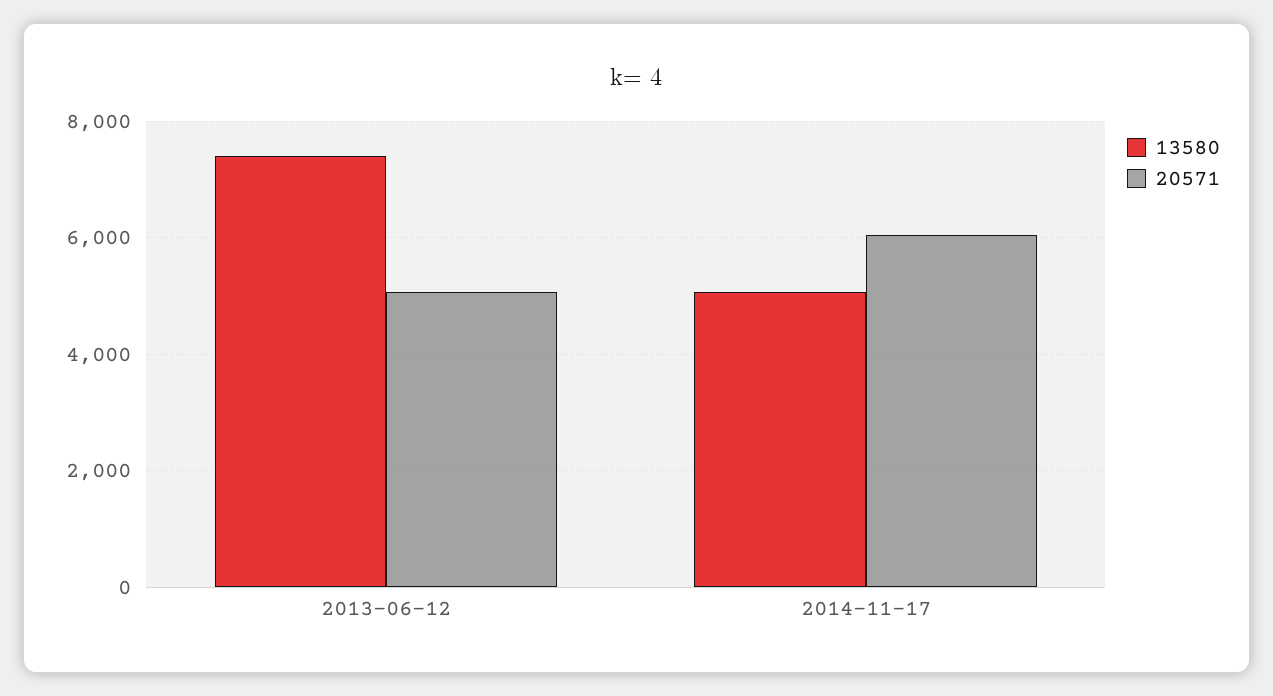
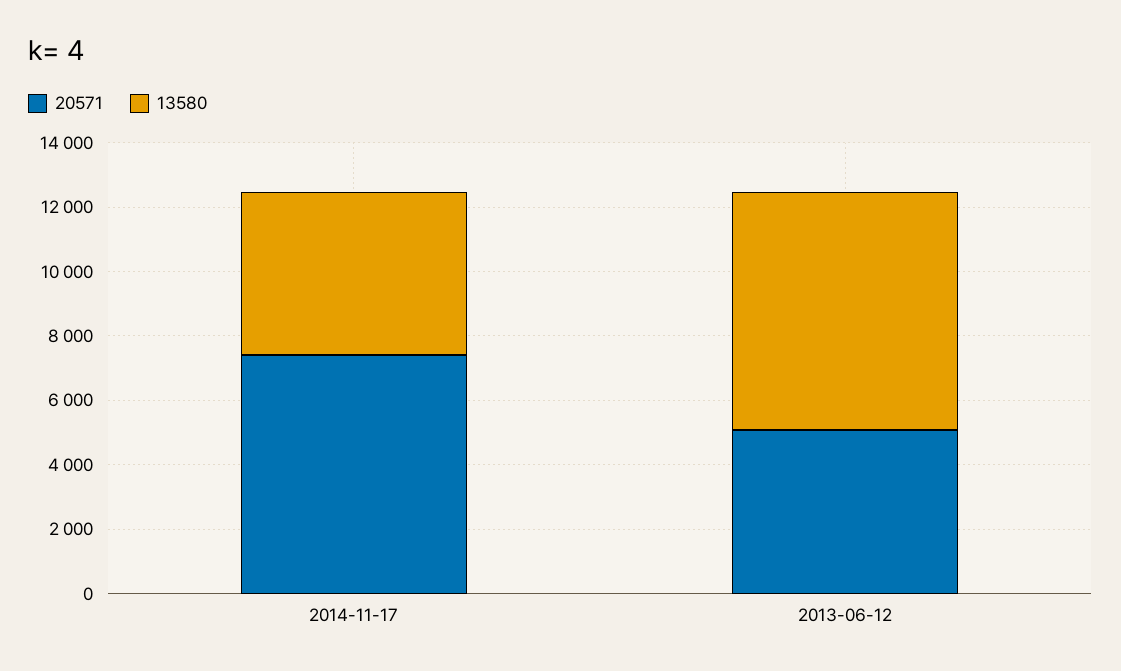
20571, 2014-11-17: 6000 -> 7500

